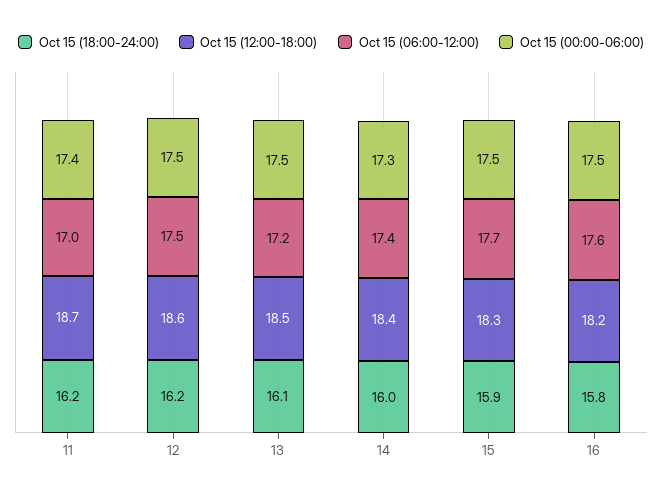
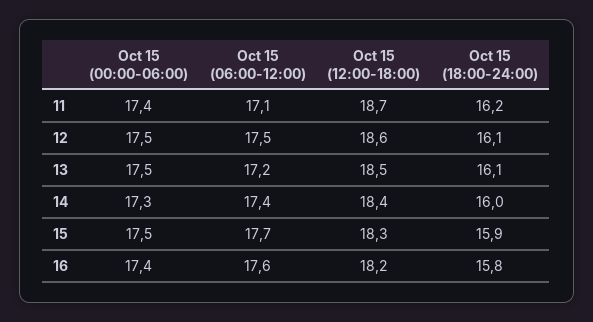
Oct 15 (06:00-12:00), 11: 17 -> 17.1
Oct 15 (18:00-24:00), 12: 16.2 -> 16.1
Oct 15 (00:00-06:00), 16: 17.5 -> 17.4

